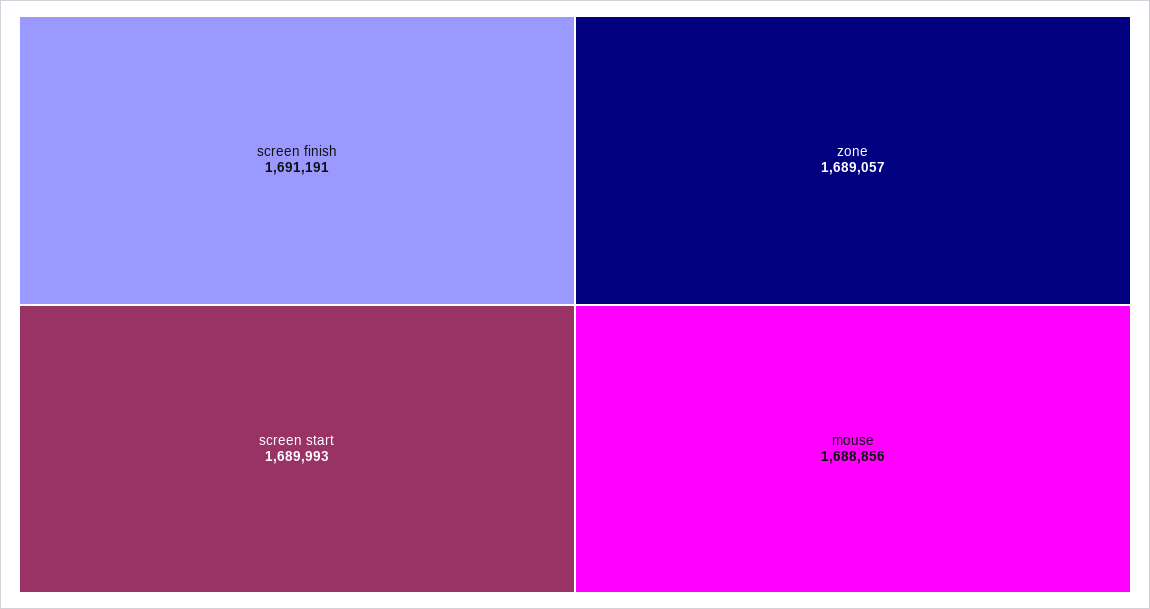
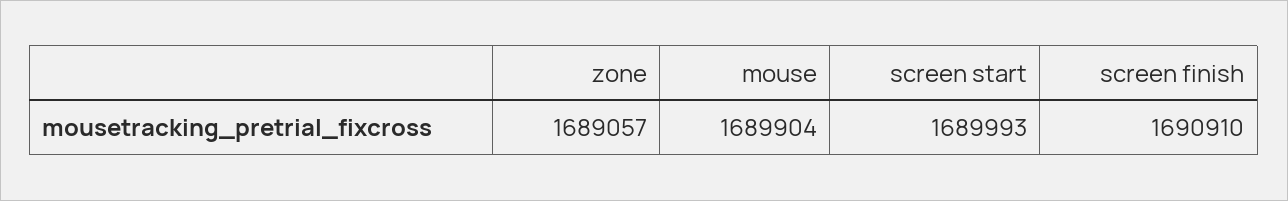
screen finish: 1691191 -> 1690910
mouse: 1688856 -> 1689904

